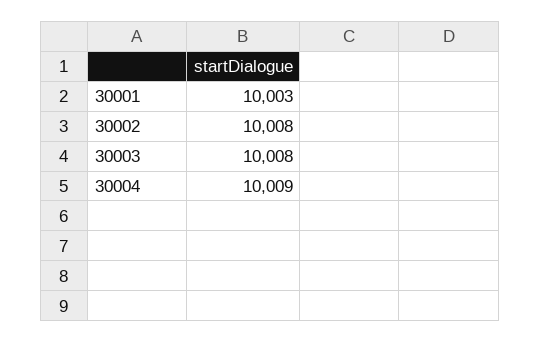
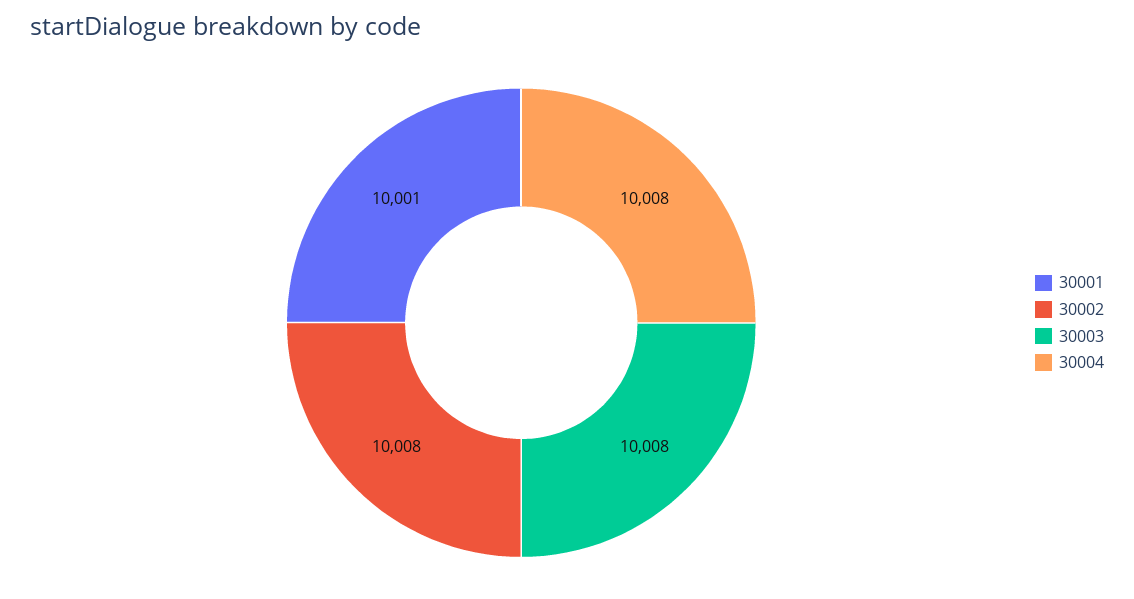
30001: 10003 -> 10001
30004: 10009 -> 10008

